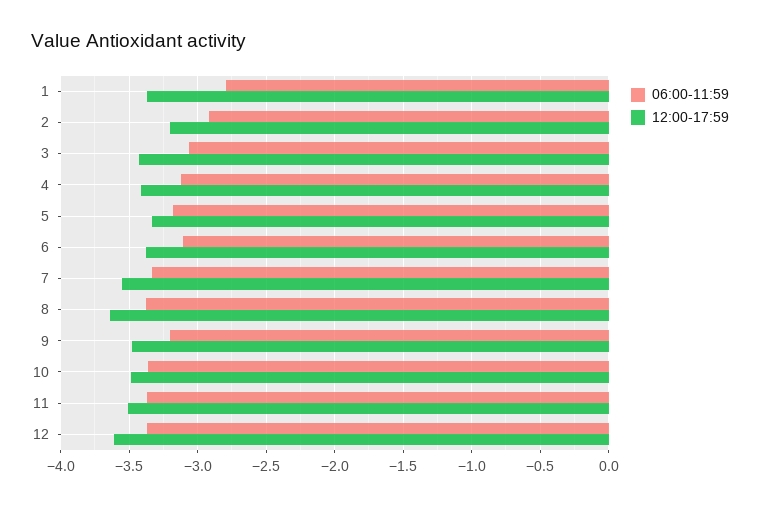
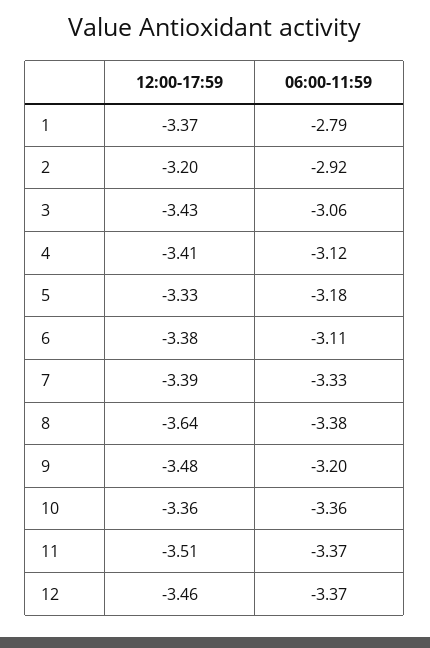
12:00-17:59, 7: -3.55 -> -3.39
12:00-17:59, 10: -3.5 -> -3.36
12:00-17:59, 12: -3.6 -> -3.46

